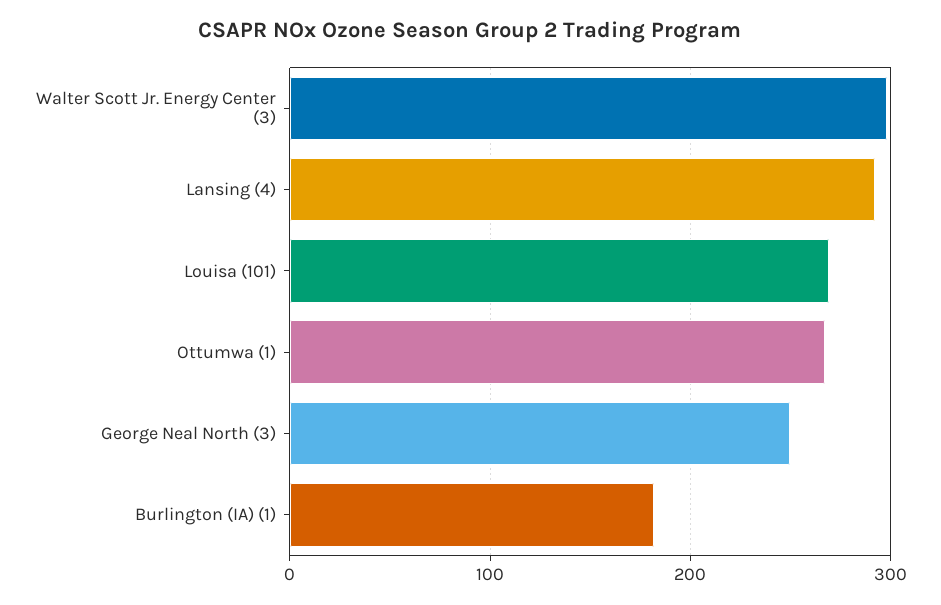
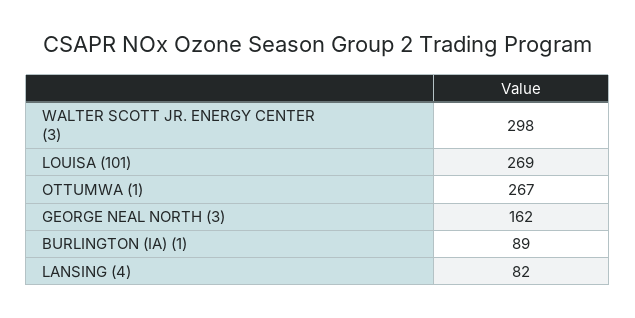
Lansing (4): 290 -> 82
George Neal North (3): 250 -> 162
Burlington (IA) (1): 180 -> 89

